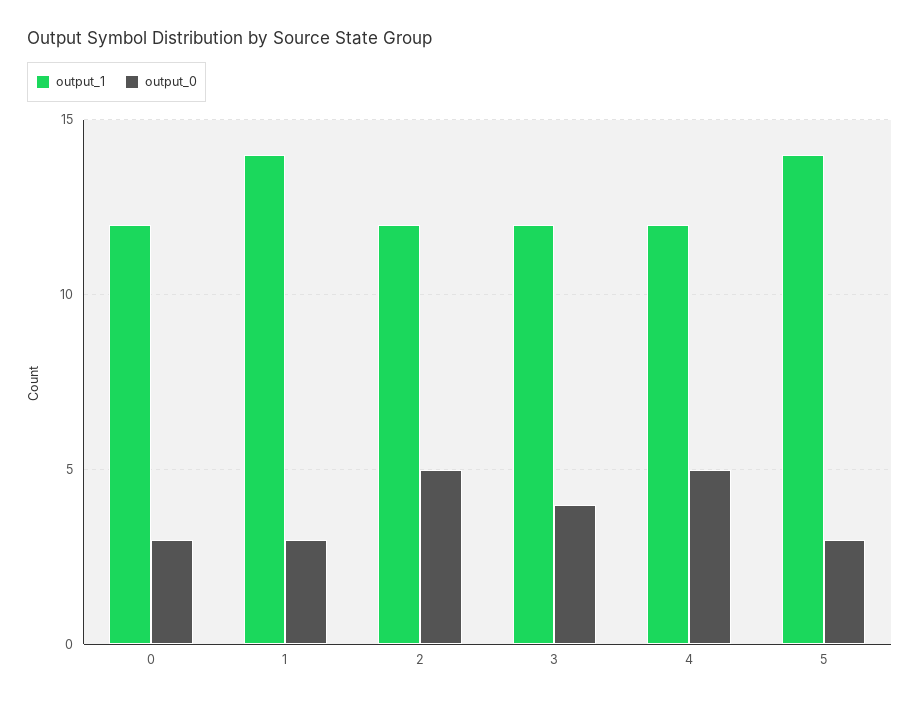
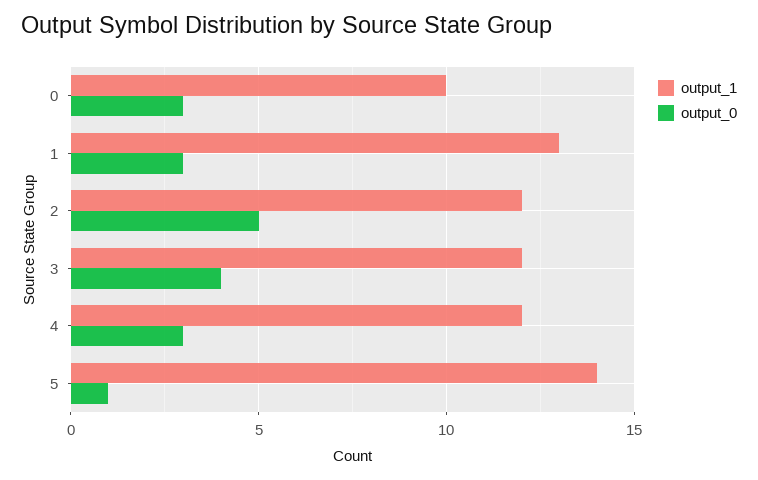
output_1, 0: 12 -> 10
output_1, 1: 14 -> 13
output_0, 4: 5 -> 3
output_0, 5: 3 -> 1

